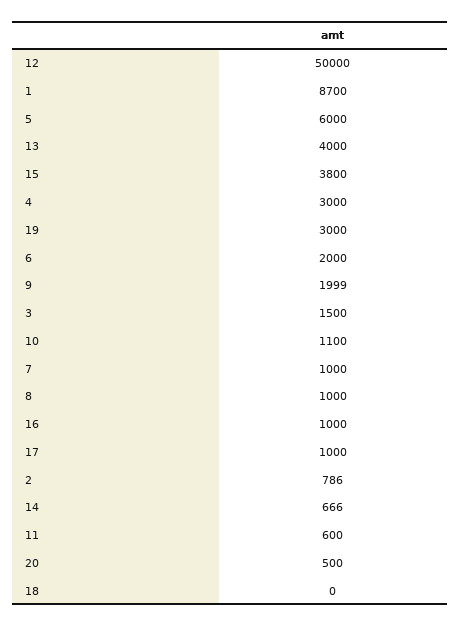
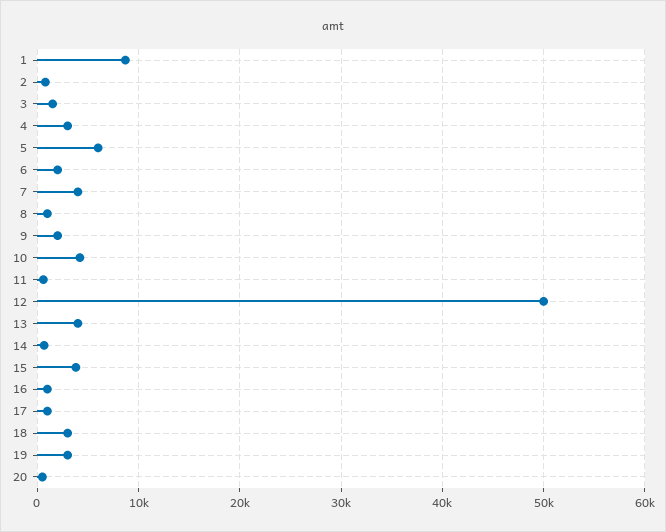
10: 1100 -> 4000
7: 1000 -> 4000
18: 0 -> 3000

